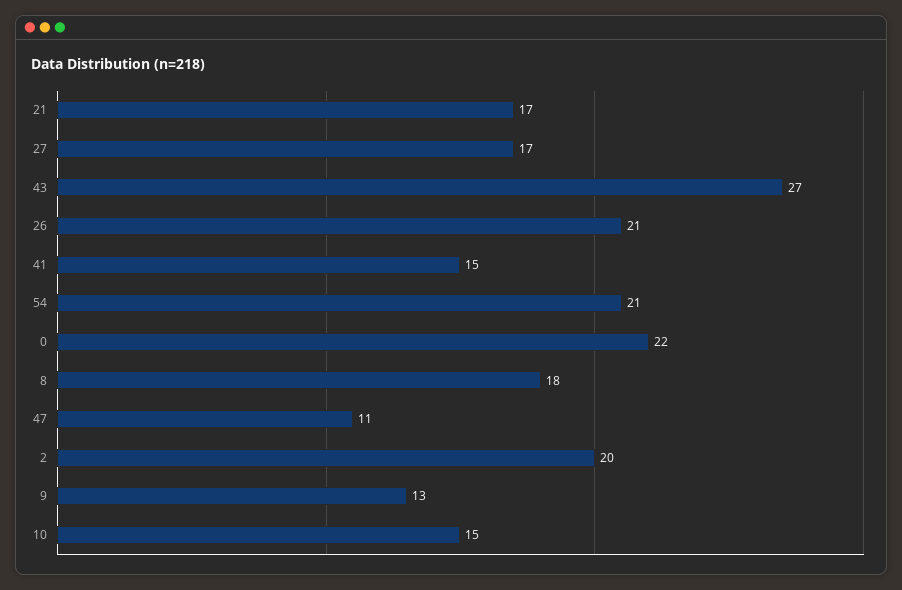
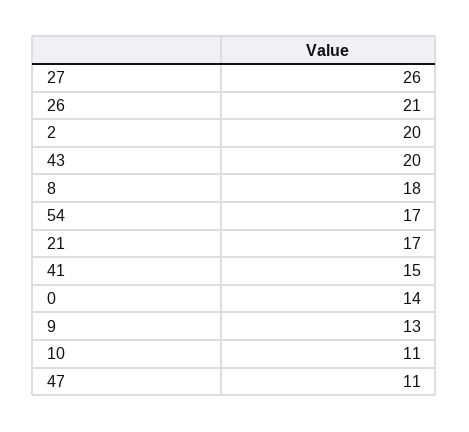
27: 17 -> 26
43: 27 -> 20
54: 21 -> 17
0: 22 -> 14
10: 15 -> 11

